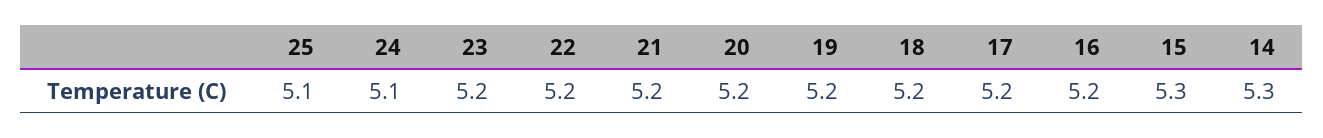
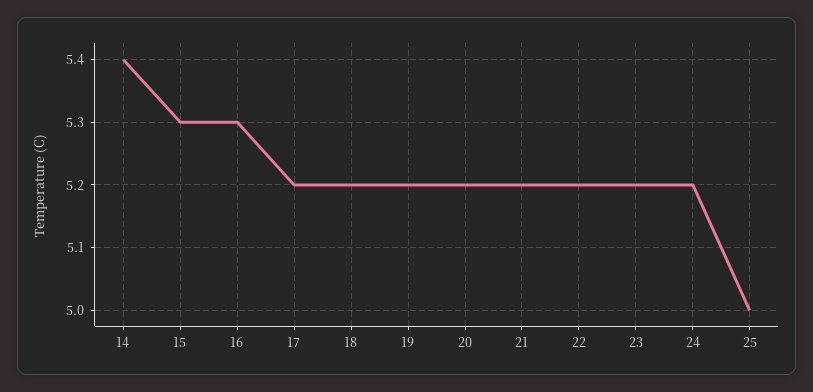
25: 5.1 -> 5
24: 5.1 -> 5.2
16: 5.2 -> 5.3
14: 5.3 -> 5.4

